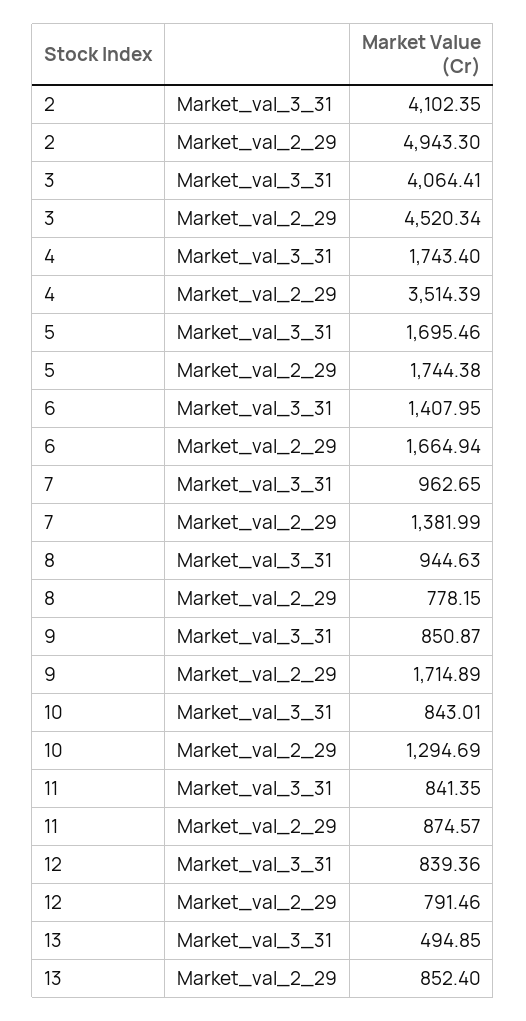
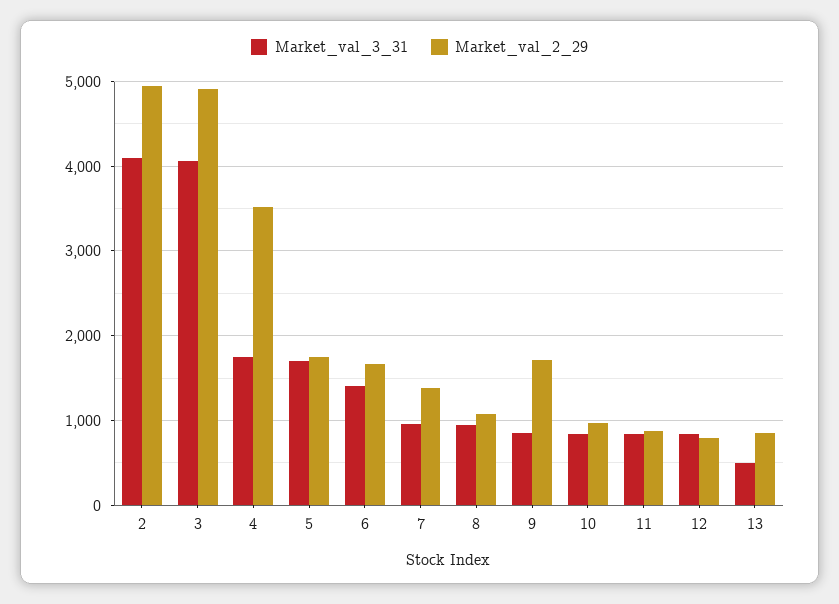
Market_val_2_29, 3: 4520.34 -> 4900
Market_val_2_29, 8: 778.15 -> 1100
Market_val_2_29, 10: 1294.69 -> 1000

